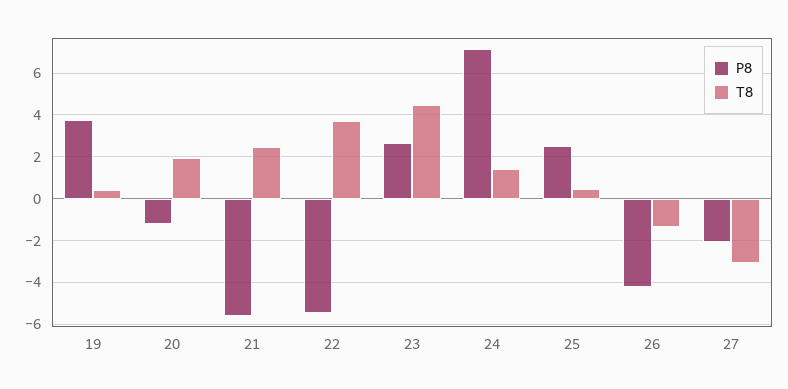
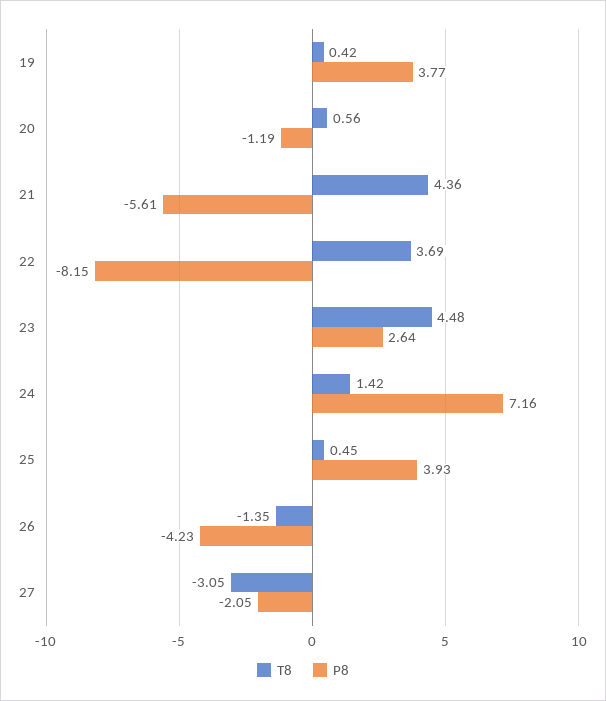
T8, 20: 2 -> 0.56
T8, 21: 2.5 -> 4.36
P8, 22: -5.5 -> -8.15
P8, 25: 2.5 -> 3.93

